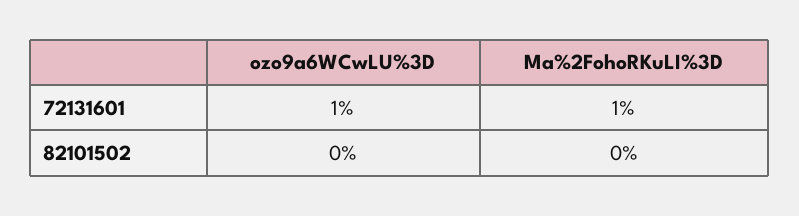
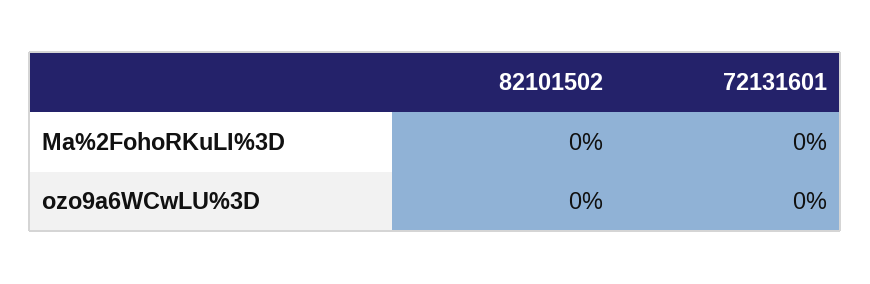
ozo9a6WCwLU%3D, 72131601: 1 -> 0
Ma%2FohoRKuLI%3D, 72131601: 1 -> 0

